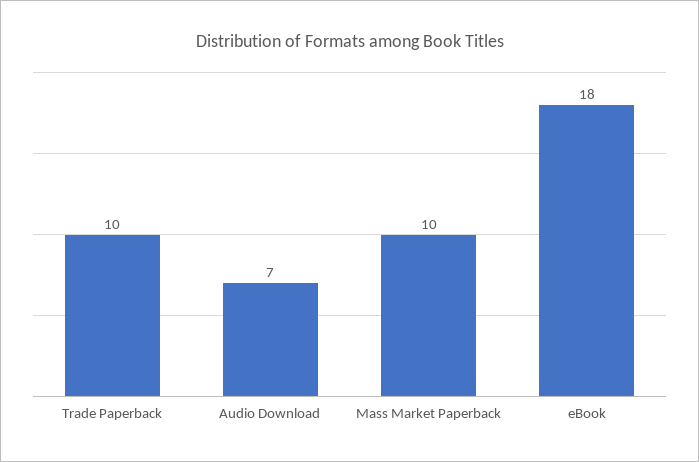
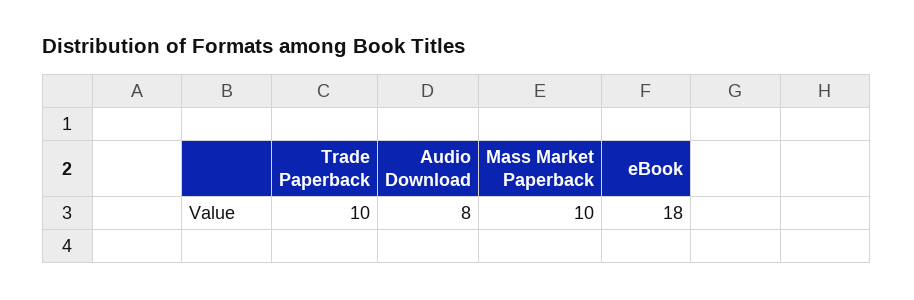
Audio Download: 7 -> 8

